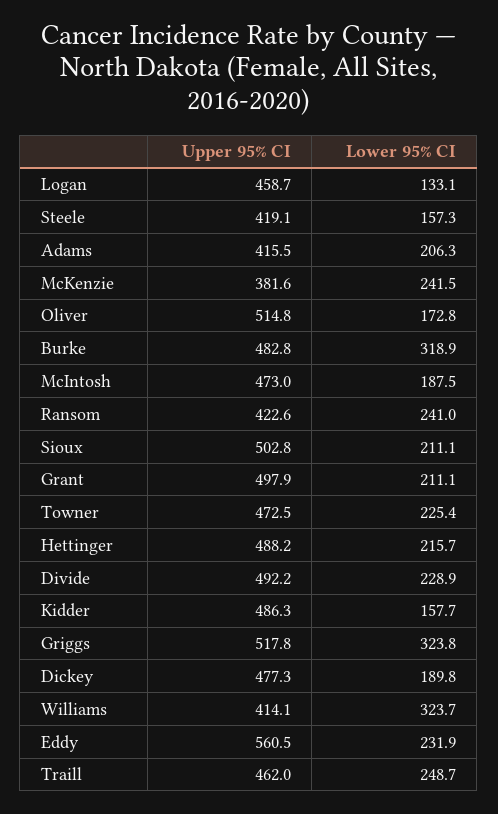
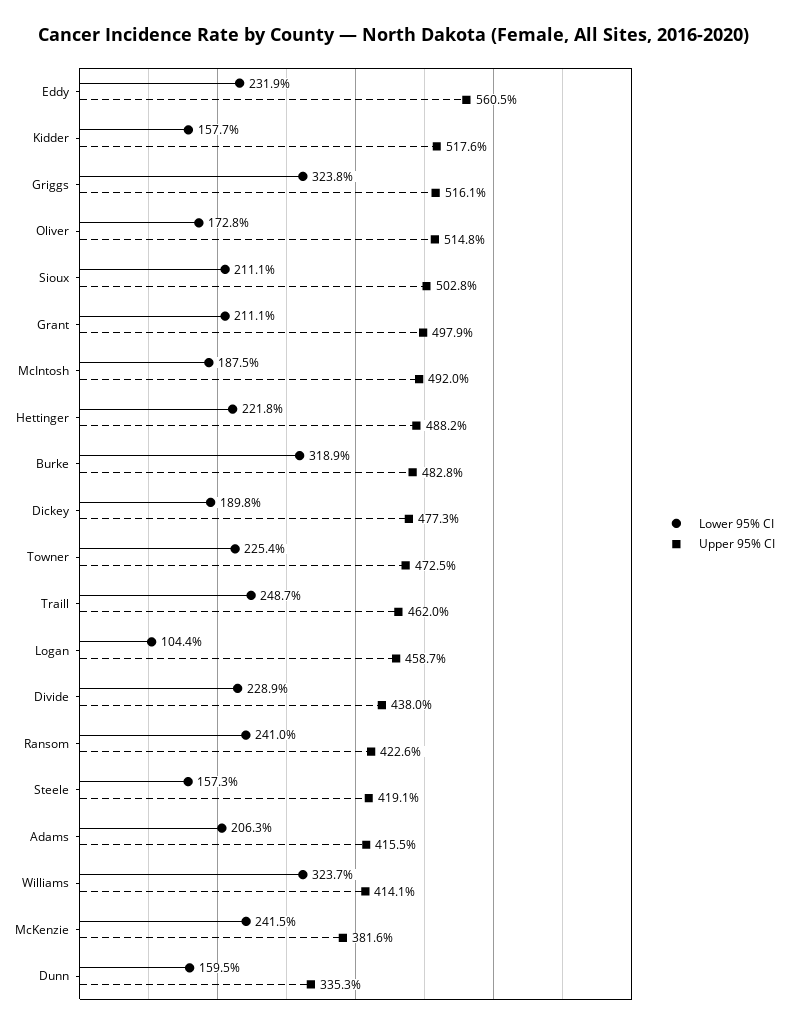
Lower 95% CI, Logan: 133.1 -> 104.4
Upper 95% CI, McIntosh: 473 -> 492
Lower 95% CI, Hettinger: 215.7 -> 221.8
Upper 95% CI, Divide: 492.2 -> 438
Upper 95% CI, Kidder: 486.3 -> 517.6
Upper 95% CI, Griggs: 517.8 -> 516.1
Lower 95% CI, Dunn: none -> 159.5
Upper 95% CI, Dunn: none -> 335.3

